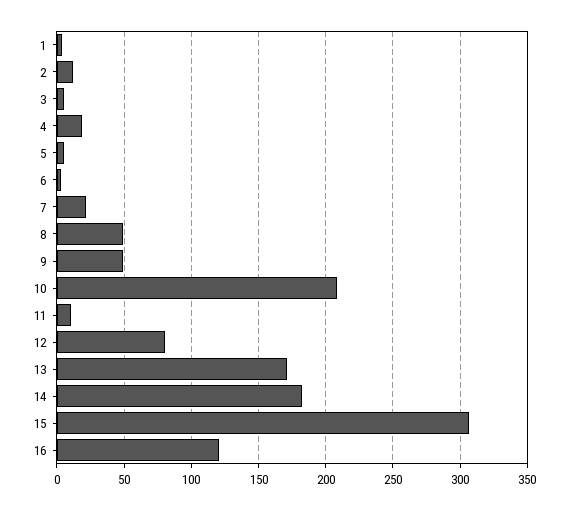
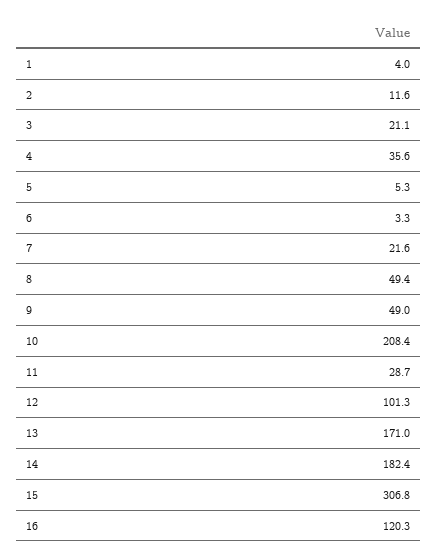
3: 5 -> 21.1
4: 20 -> 35.6
11: 10 -> 28.7
12: 80 -> 101.3

